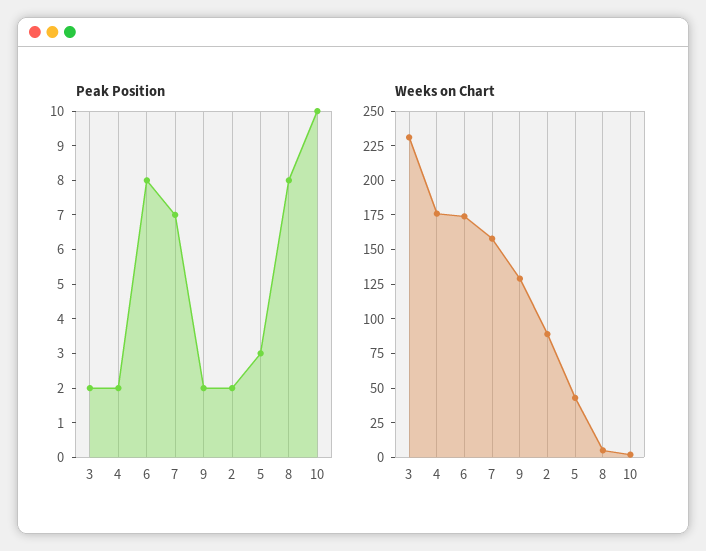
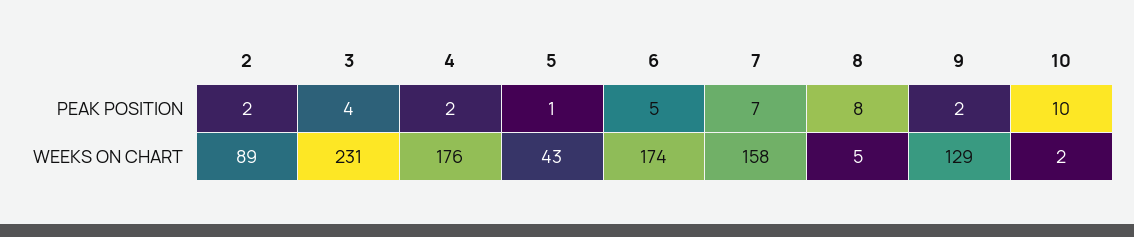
Peak Position, 3: 2 -> 4
Peak Position, 6: 8 -> 5
Peak Position, 5: 3 -> 1

